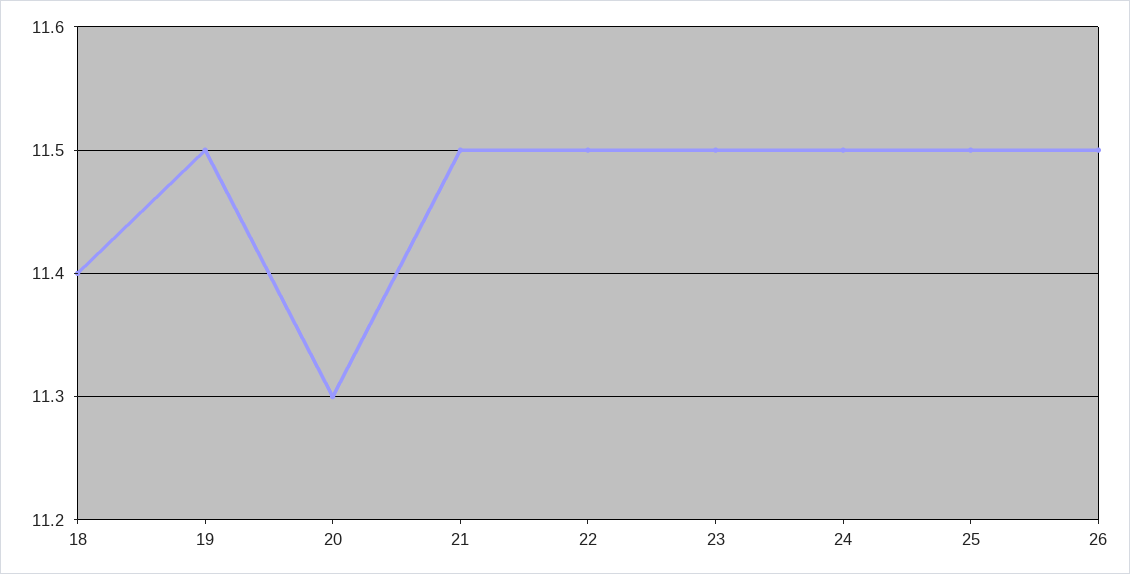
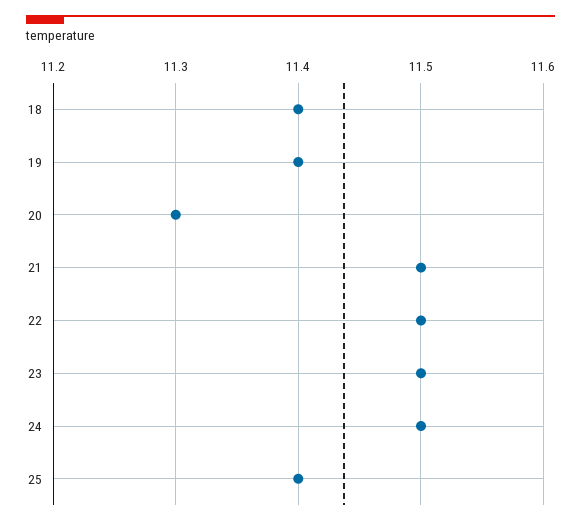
19: 11.5 -> 11.4
25: 11.5 -> 11.4
26: 11.5 -> none

